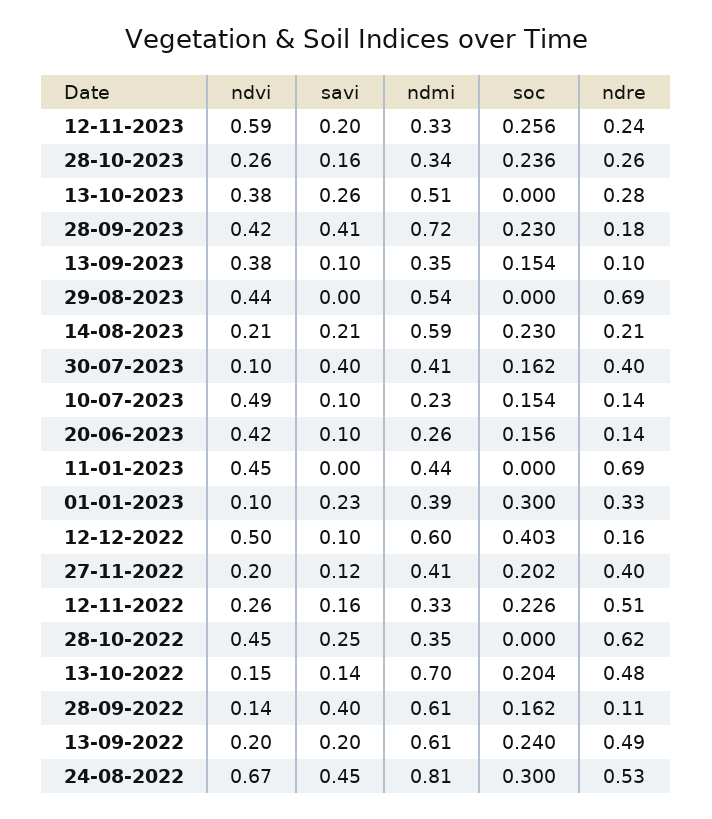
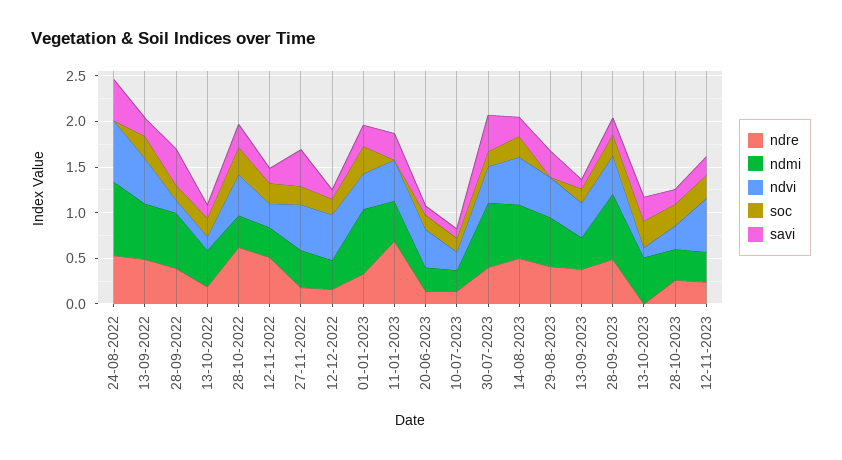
ndvi, 13-10-2023: 0.38 -> 0.1
soc, 13-10-2023: 0 -> 0.3
ndre, 13-10-2023: 0.28 -> 0
savi, 28-09-2023: 0.41 -> 0.2
ndre, 28-09-2023: 0.18 -> 0.5
ndre, 13-09-2023: 0.1 -> 0.4
savi, 29-08-2023: 0 -> 0.3
ndre, 29-08-2023: 0.69 -> 0.4
ndvi, 14-08-2023: 0.21 -> 0.5
ndre, 14-08-2023: 0.21 -> 0.5
ndvi, 30-07-2023: 0.1 -> 0.4
ndmi, 30-07-2023: 0.41 -> 0.7
ndvi, 10-07-2023: 0.49 -> 0.2
savi, 11-01-2023: 0 -> 0.3
ndvi, 01-01-2023: 0.1 -> 0.4
ndmi, 01-01-2023: 0.39 -> 0.7
ndmi, 12-12-2022: 0.6 -> 0.3
soc, 12-12-2022: 0.403 -> 0.2
ndvi, 27-11-2022: 0.2 -> 0.5
savi, 27-11-2022: 0.12 -> 0.4
ndre, 27-11-2022: 0.4 -> 0.2
soc, 28-10-2022: 0 -> 0.3
ndmi, 13-10-2022: 0.7 -> 0.4
ndre, 13-10-2022: 0.48 -> 0.2
ndre, 28-09-2022: 0.11 -> 0.4
ndvi, 13-09-2022: 0.2 -> 0.5
soc, 24-08-2022: 0.3 -> 0

